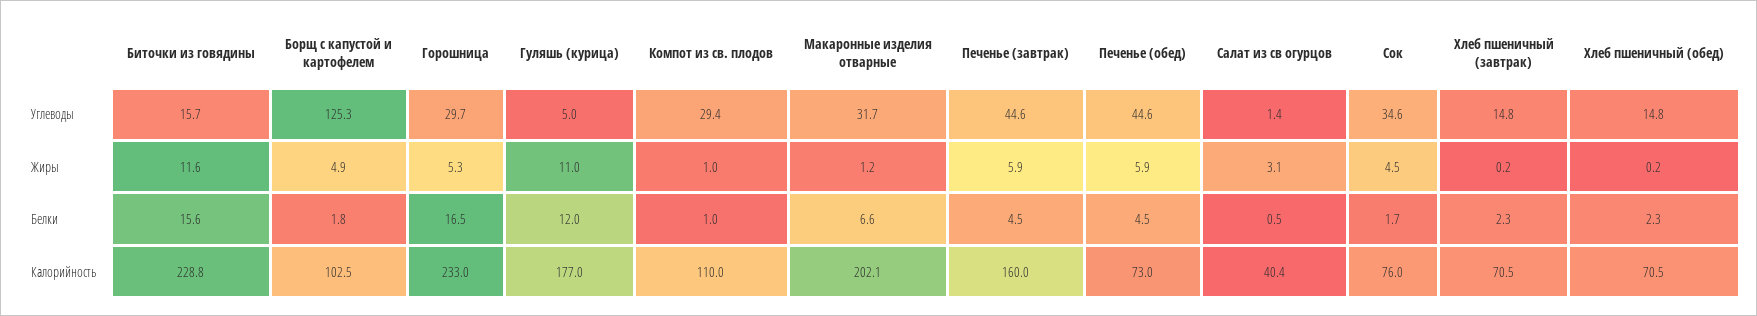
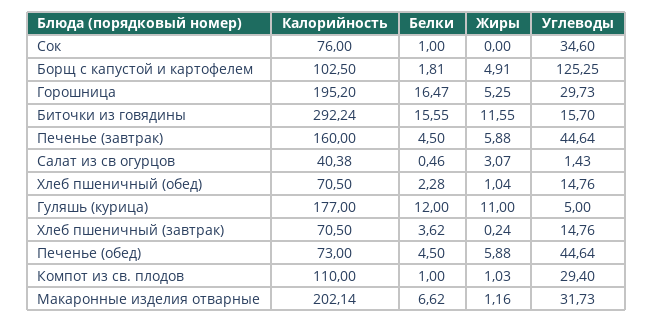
Сок, Жиры: 4.5 -> 0
Хлеб пшеничный (обед), Жиры: 0.2 -> 1.04
Сок, Белки: 1.7 -> 1
Хлеб пшеничный (завтрак), Белки: 2.3 -> 3.62
Биточки из говядины, Калорийность: 228.8 -> 292.24
Горошница, Калорийность: 233 -> 195.2

